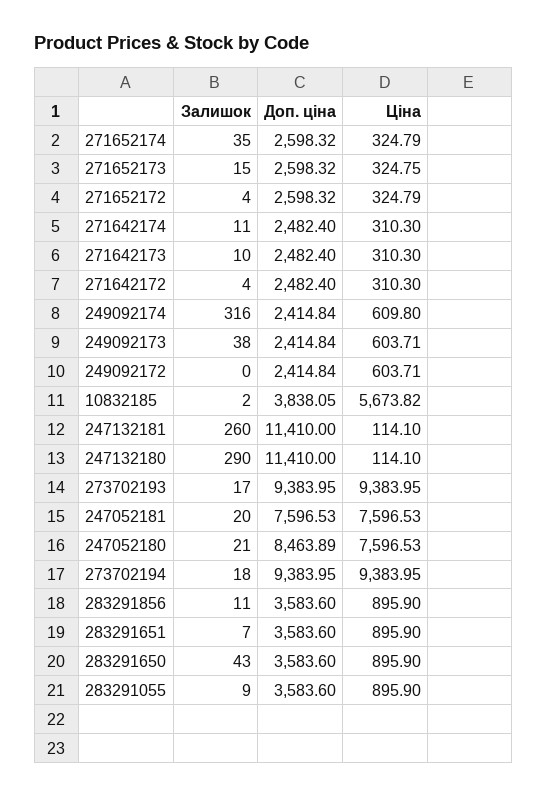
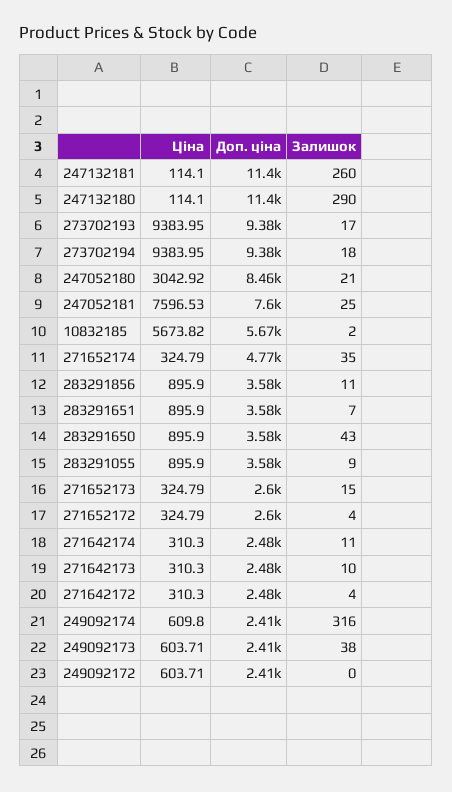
Доп. ціна, 271652174: 2598.32 -> 4770
Ціна, 271652173: 324.75 -> 324.79
Доп. ціна, 10832185: 3838.05 -> 5670
Залишок, 247052181: 20 -> 25
Ціна, 247052180: 7596.53 -> 3042.92

